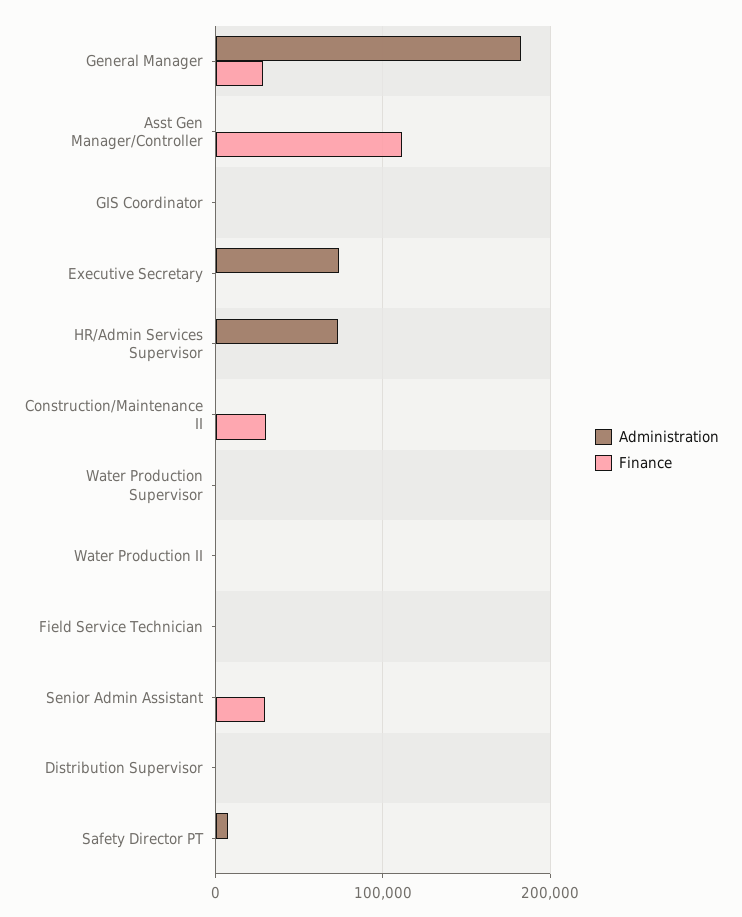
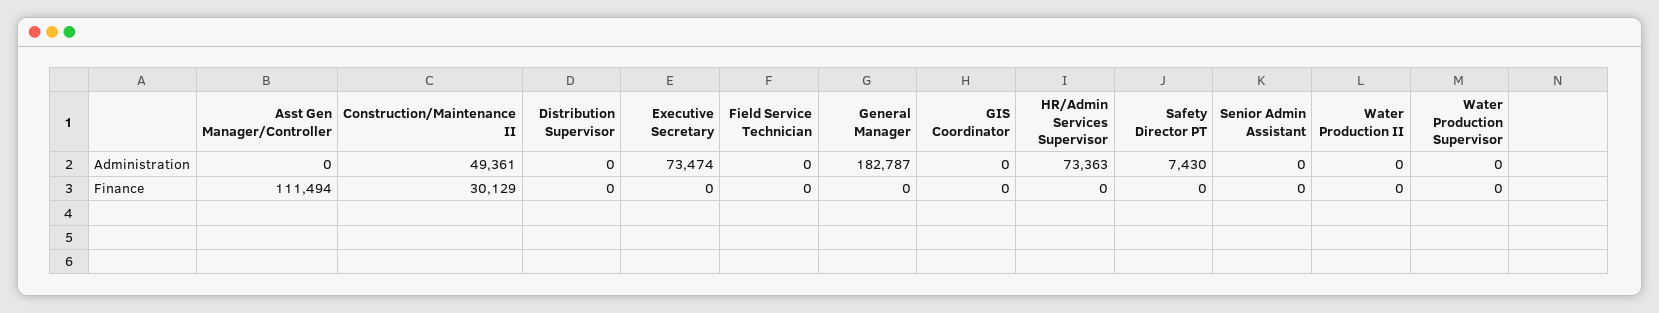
Finance, General Manager: 30000 -> 0
Administration, Construction/Maintenance II: 0 -> 49361
Finance, Senior Admin Assistant: 30000 -> 0

